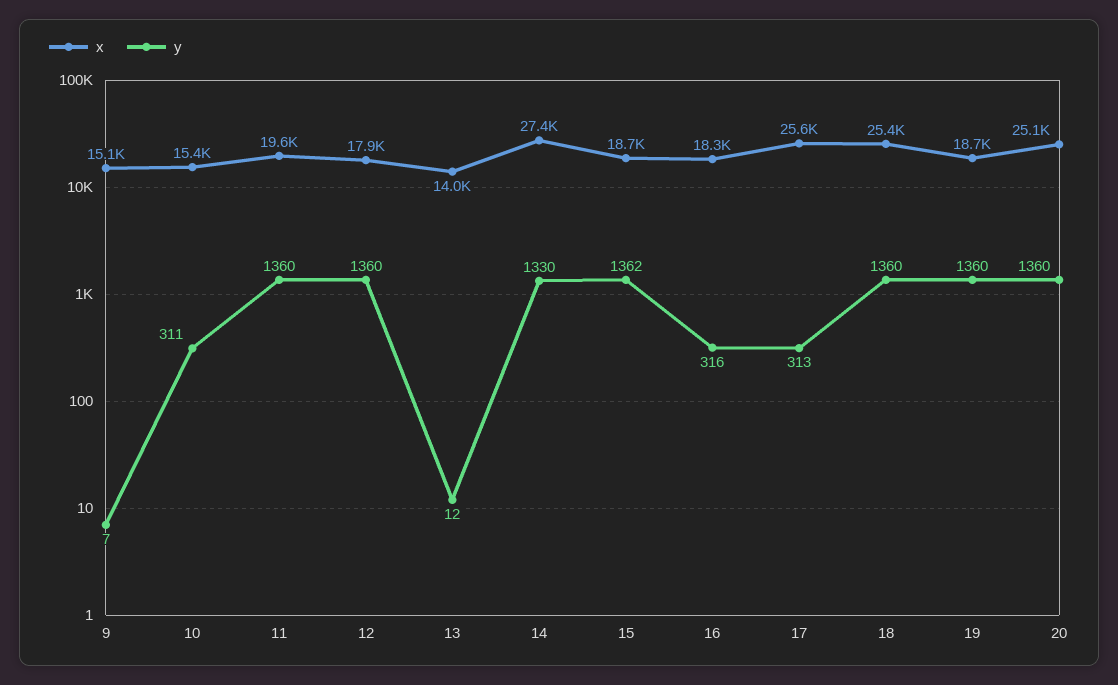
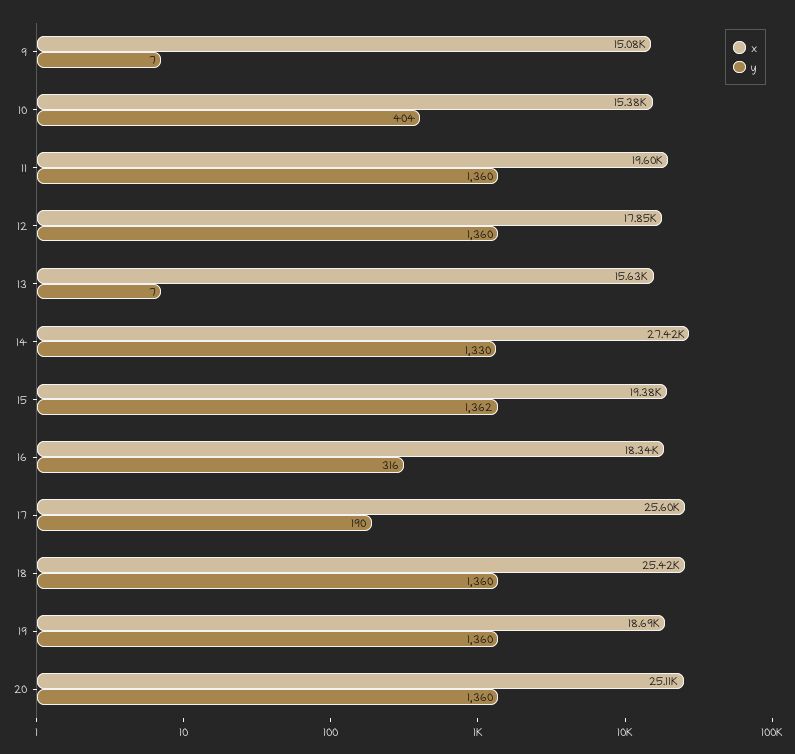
y, 10: 311 -> 404
x, 13: 14000 -> 15630
y, 13: 12 -> 7
x, 15: 18700 -> 19380
y, 17: 313 -> 190

